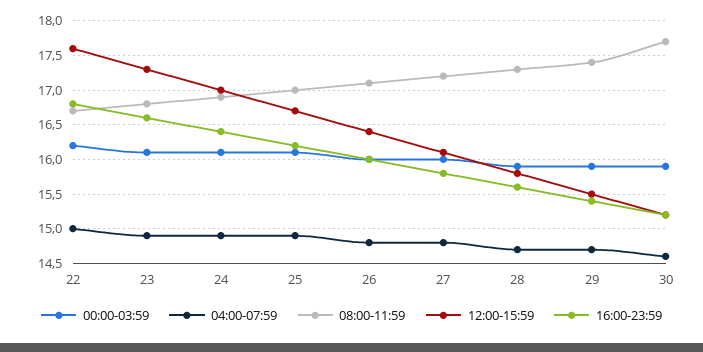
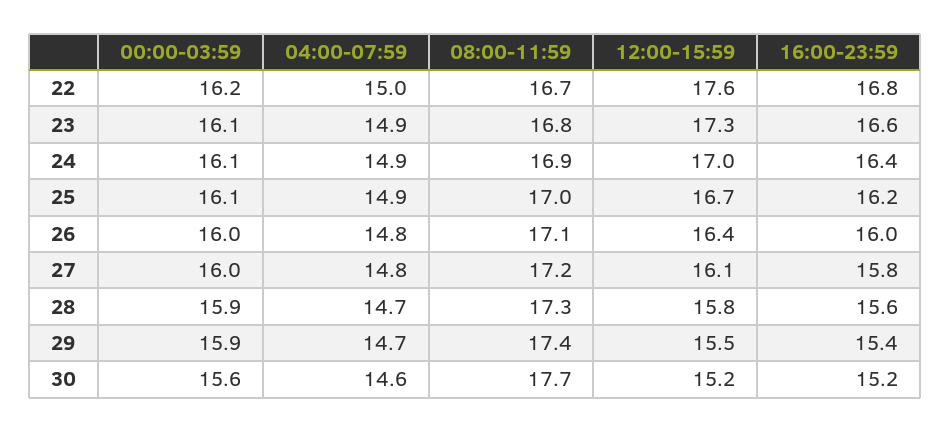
00:00-03:59, 30: 15.9 -> 15.6

